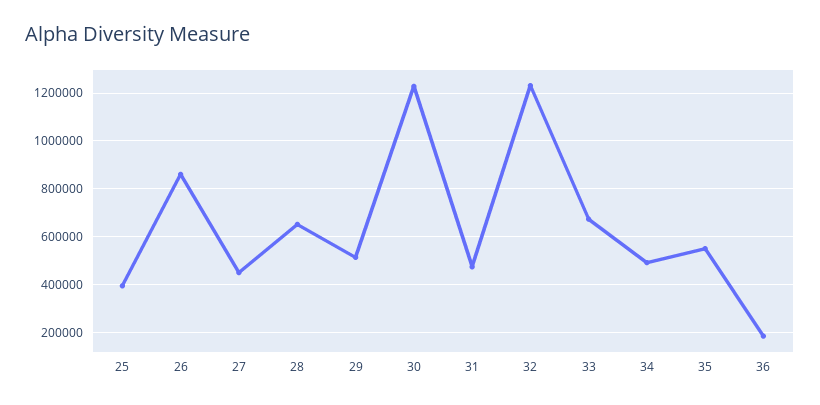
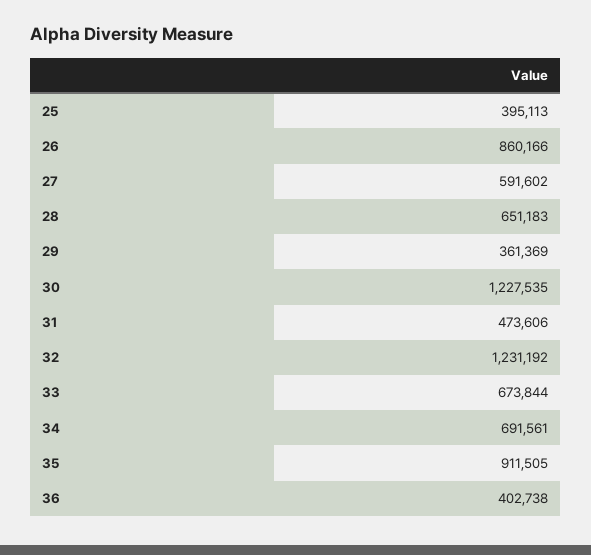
27: 450000 -> 591602
29: 500000 -> 361369
34: 500000 -> 691561
35: 550000 -> 911505
36: 200000 -> 402738

